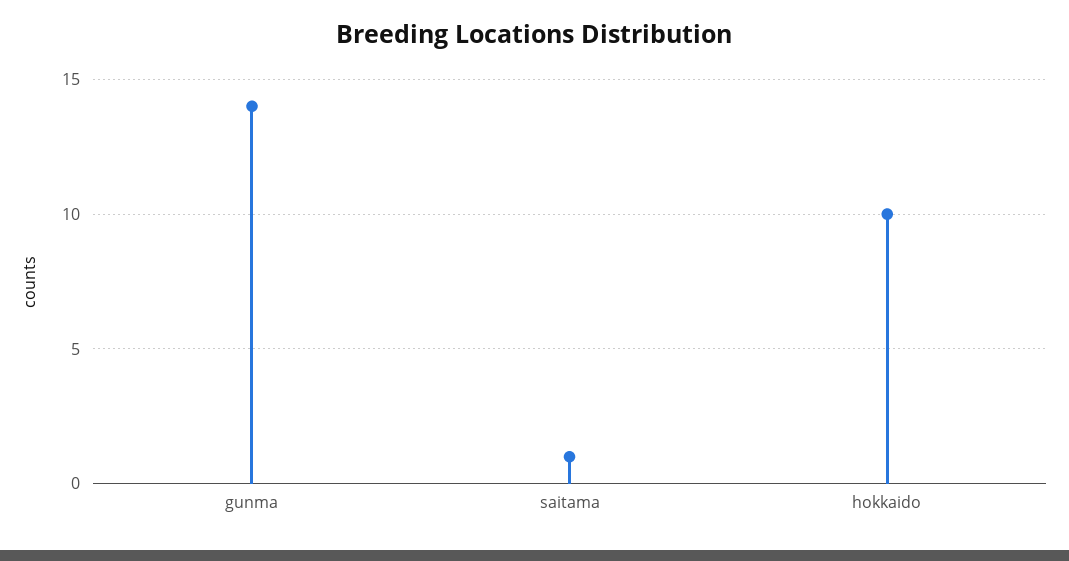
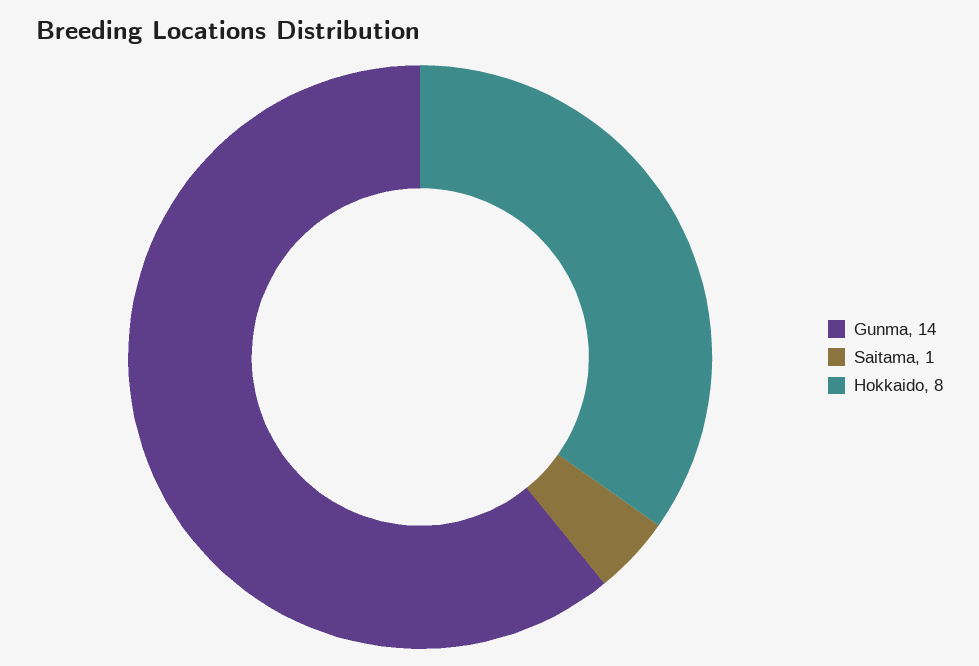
hokkaido: 10 -> 8

